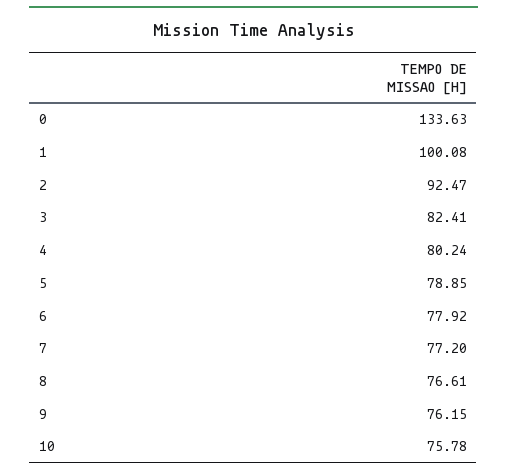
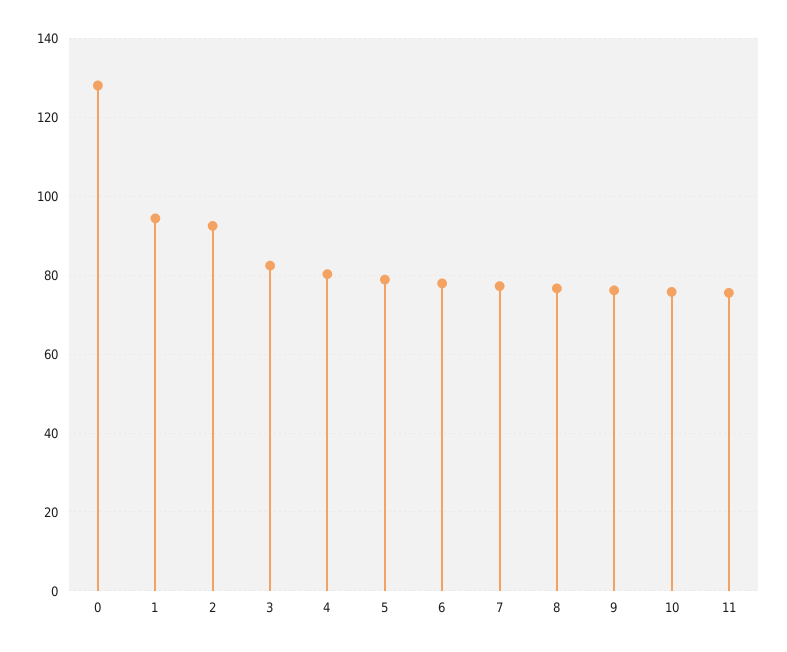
0: 133.63 -> 128
1: 100.08 -> 94
11: none -> 76

